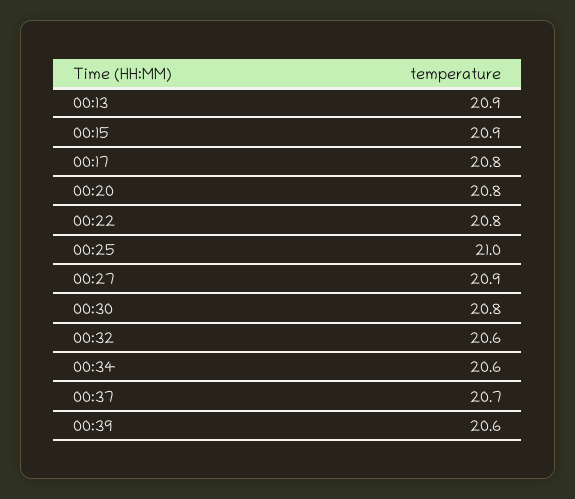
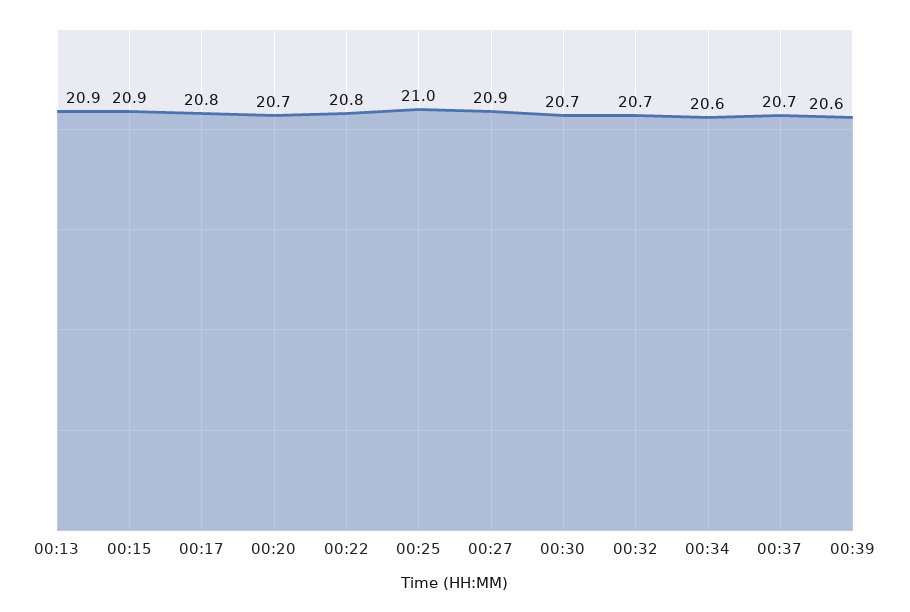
00:20: 20.8 -> 20.7
00:30: 20.8 -> 20.7
00:32: 20.6 -> 20.7

